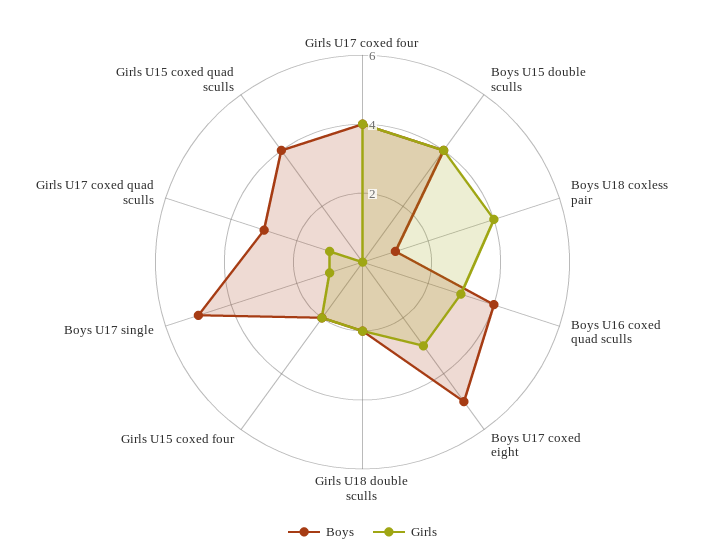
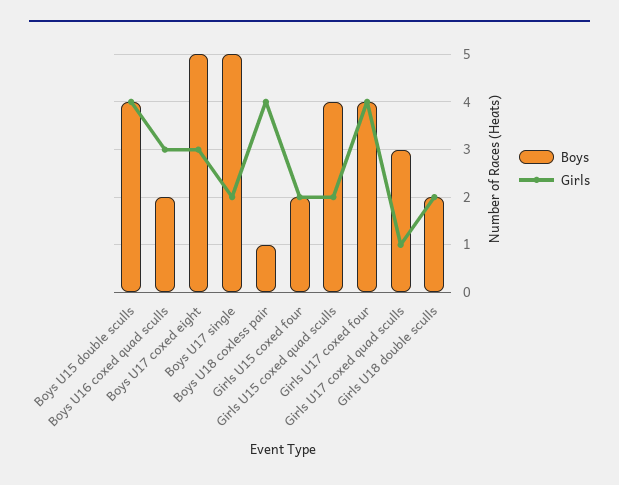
Boys, Boys U16 coxed quad sculls: 4 -> 2
Girls, Boys U17 single: 1 -> 2
Girls, Girls U15 coxed quad sculls: 0 -> 2

